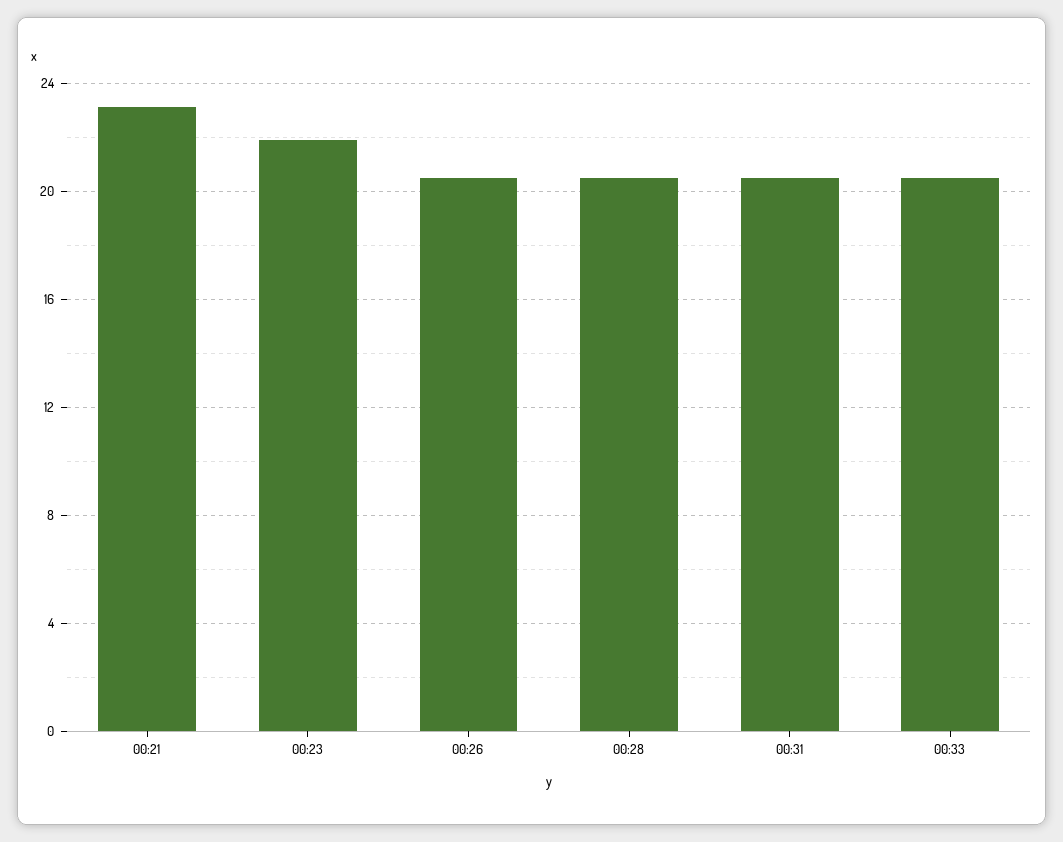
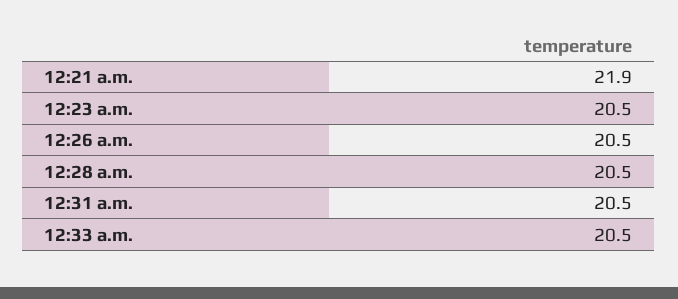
00:21: 23 -> 21.9
00:23: 22 -> 20.5

